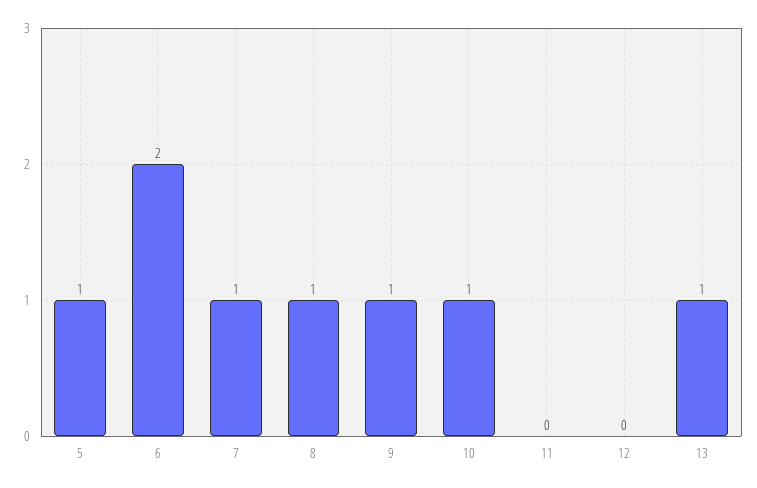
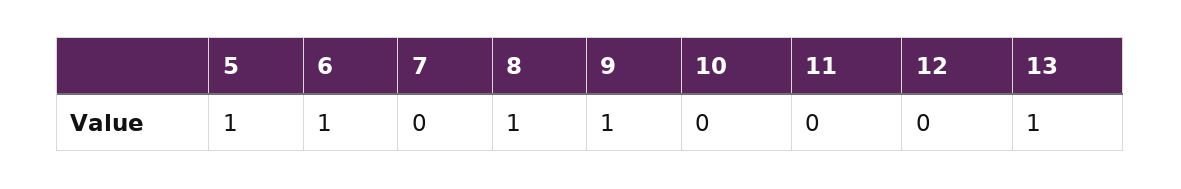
6: 2 -> 1
7: 1 -> 0
10: 1 -> 0

